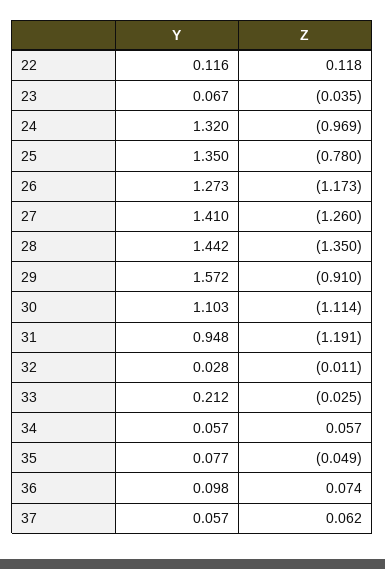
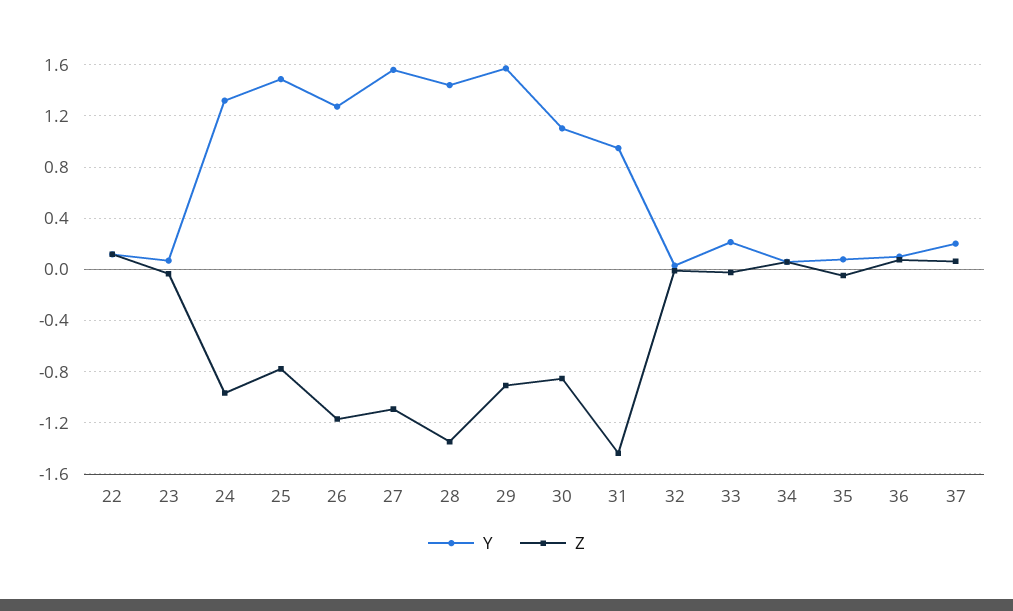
Y, 25: 1.35 -> 1.5
Y, 27: 1.41 -> 1.55
Z, 27: -1.26 -> -1.1
Z, 30: -1.114 -> -0.85
Z, 31: -1.191 -> -1.45
Y, 37: 0.057 -> 0.2

